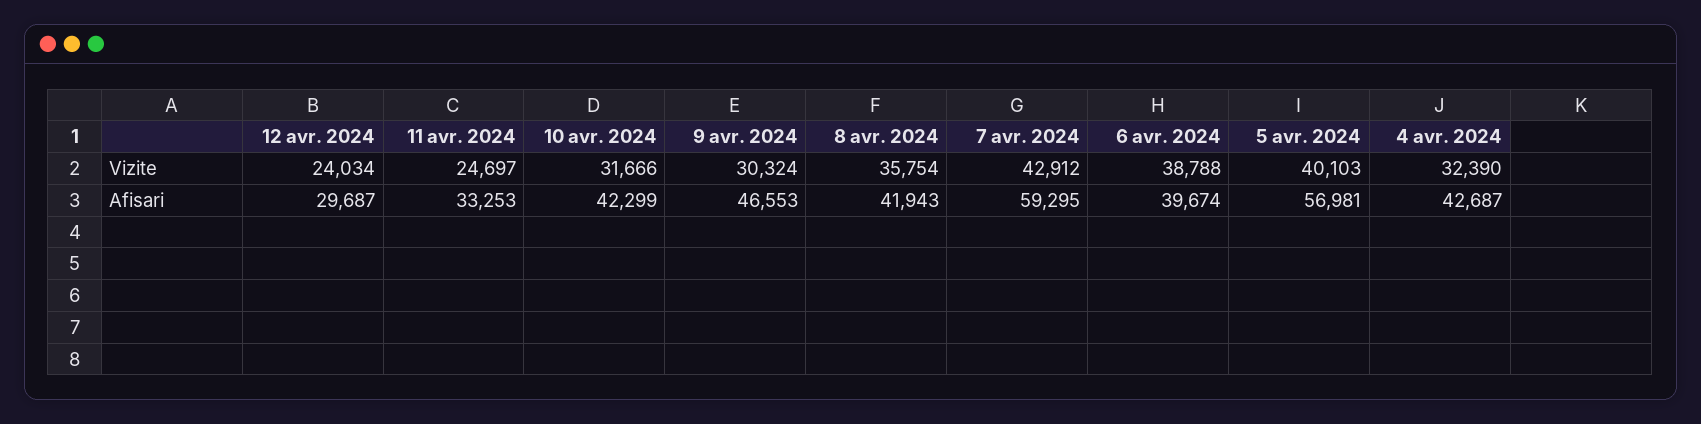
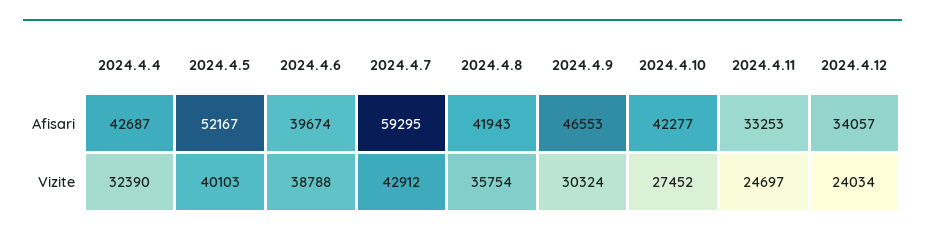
10 avr. 2024, Vizite: 31666 -> 27452
12 avr. 2024, Afisari: 29687 -> 34057
10 avr. 2024, Afisari: 42299 -> 42277
5 avr. 2024, Afisari: 56981 -> 52167

